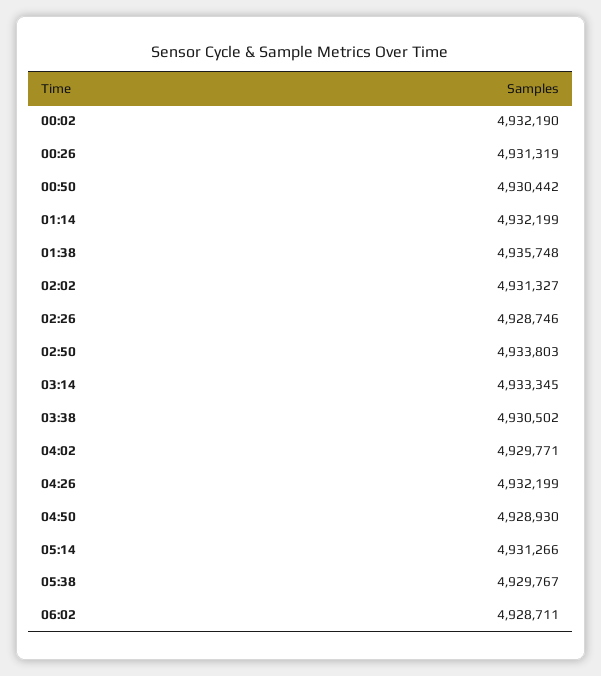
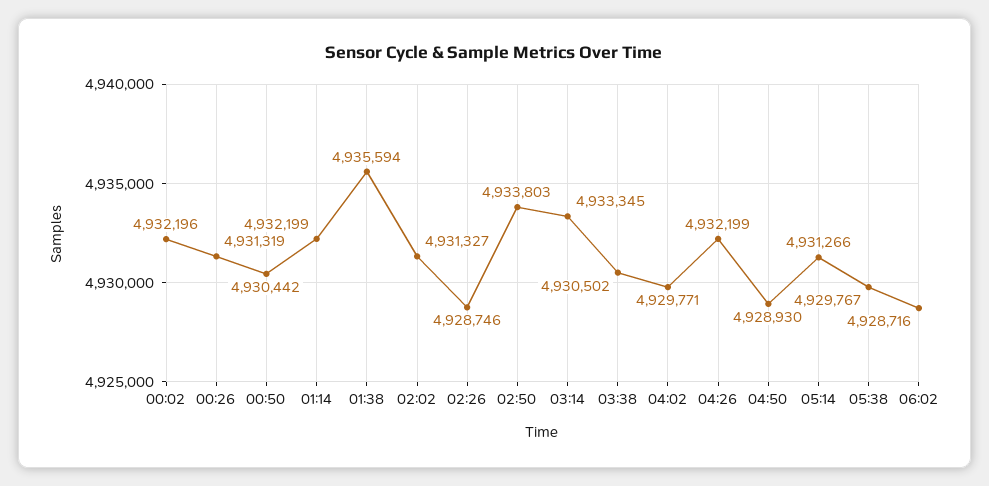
00:02: 4932190 -> 4932196
01:38: 4935748 -> 4935594
06:02: 4928711 -> 4928716

